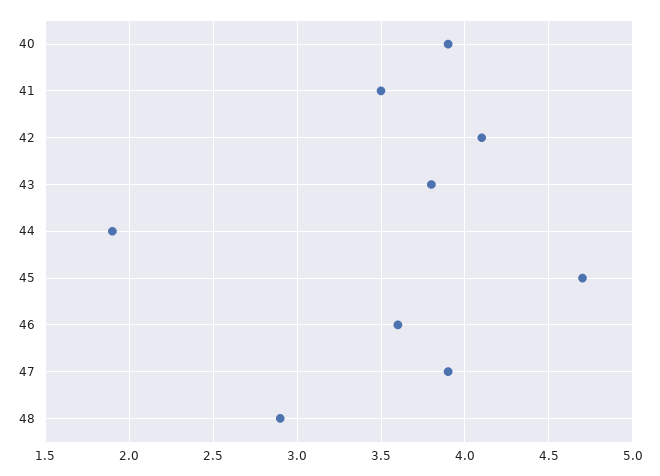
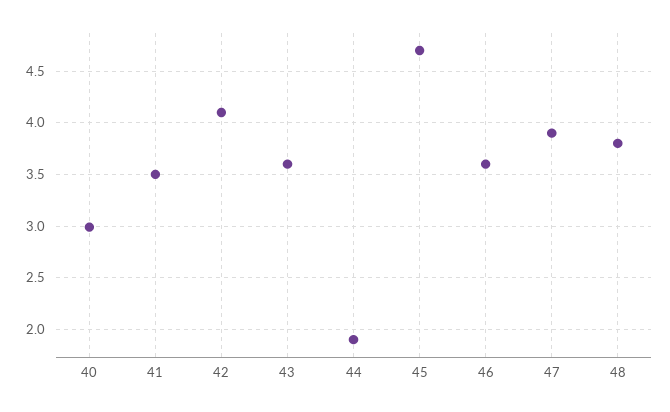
40: 3.9 -> 3
43: 3.8 -> 3.6
48: 2.9 -> 3.8

